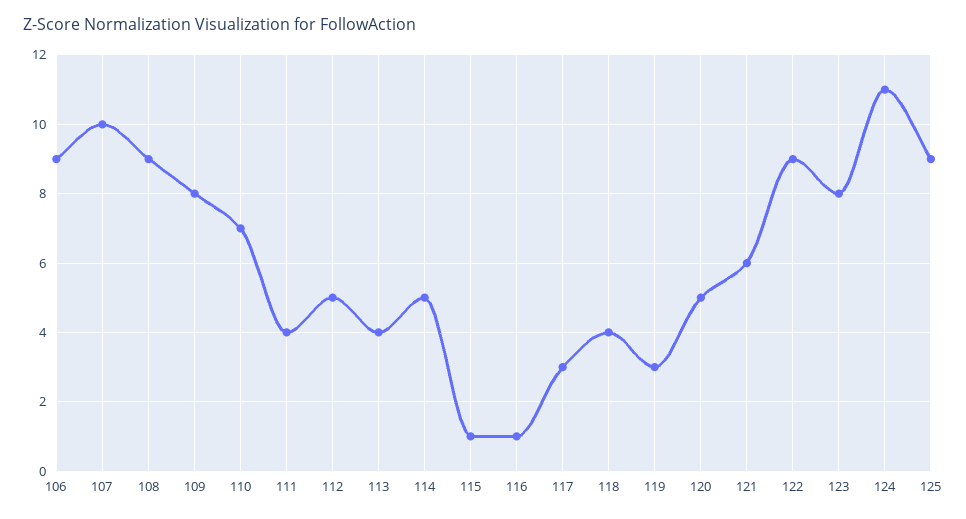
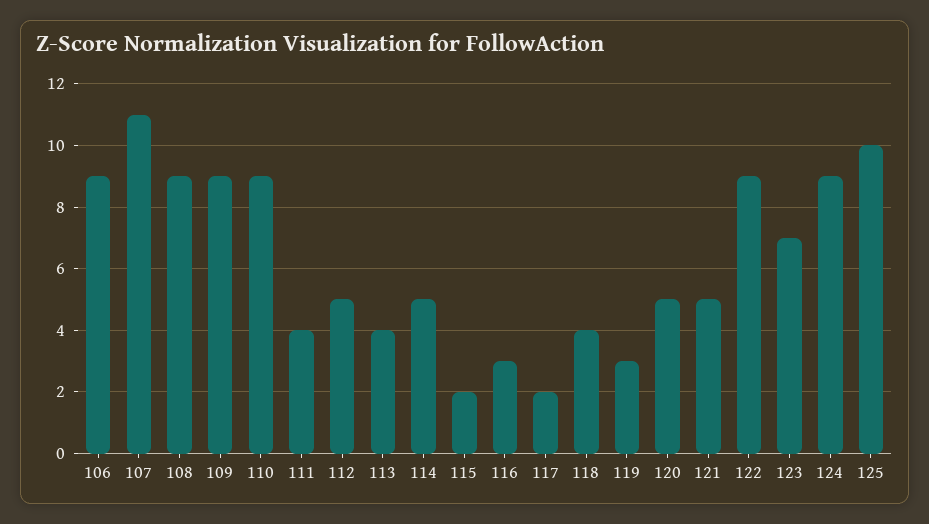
107: 10 -> 11
109: 8 -> 9
110: 7 -> 9
115: 1 -> 2
116: 1 -> 3
117: 3 -> 2
121: 6 -> 5
123: 8 -> 7
124: 11 -> 9
125: 9 -> 10

